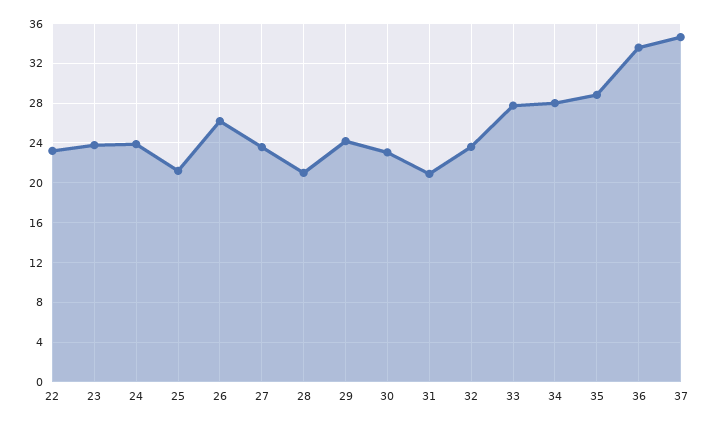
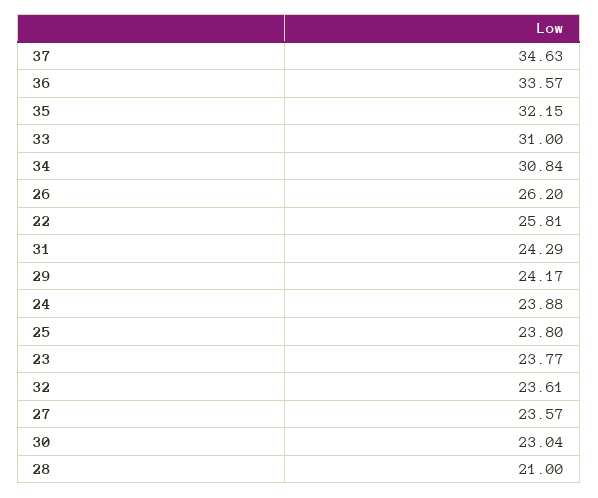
22: 23 -> 25.81
25: 21 -> 23.8
31: 21 -> 24.29
33: 28 -> 31
34: 28 -> 30.84
35: 29 -> 32.15

